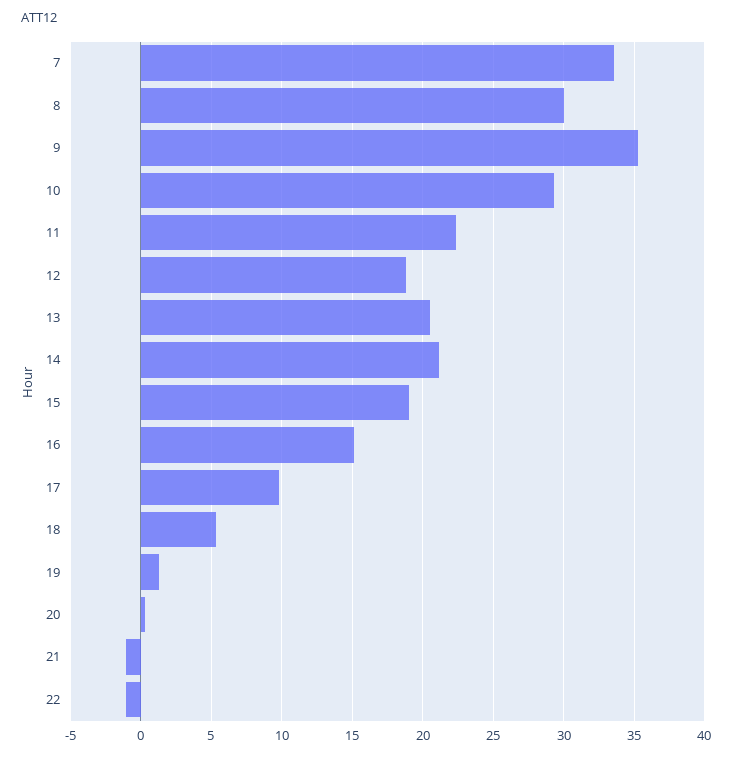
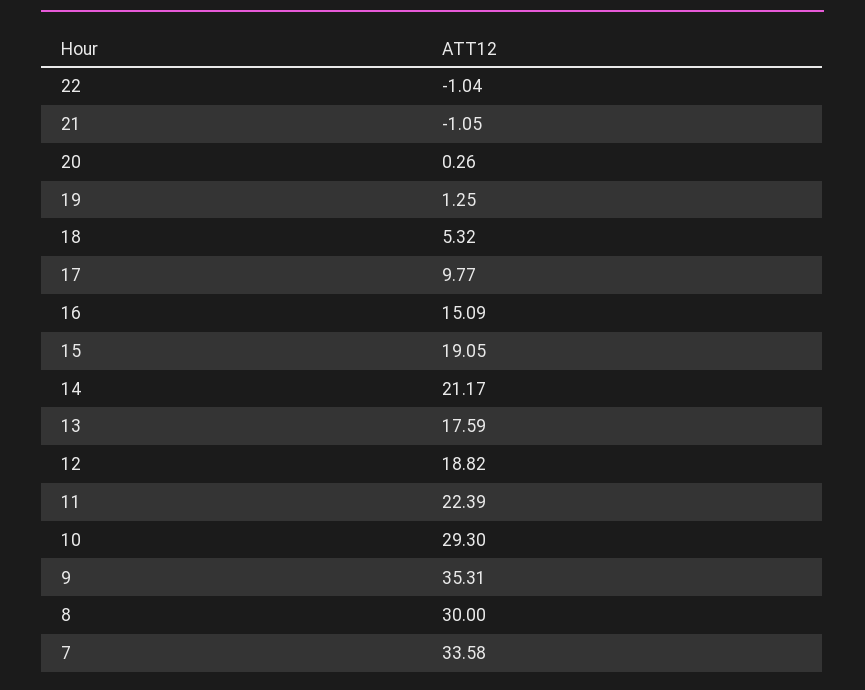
13: 20.5 -> 17.59

